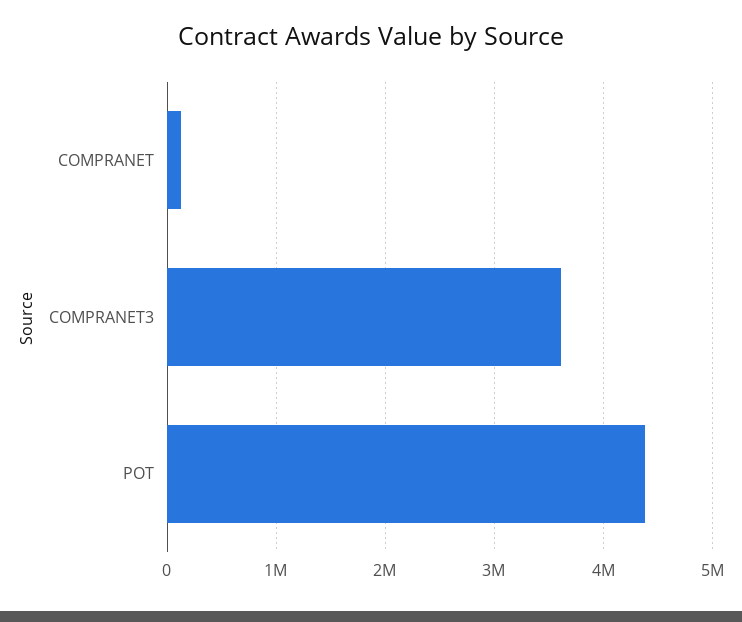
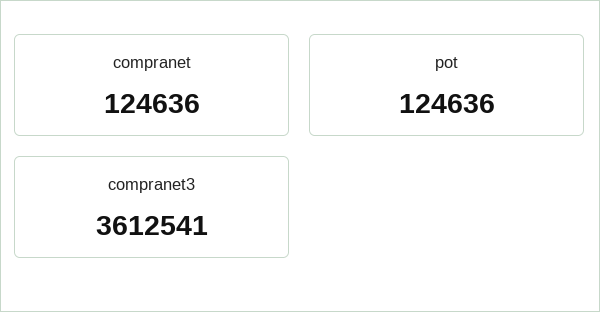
POT: 4400000 -> 124636

